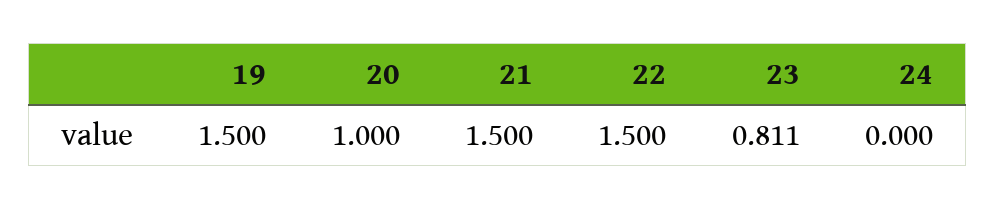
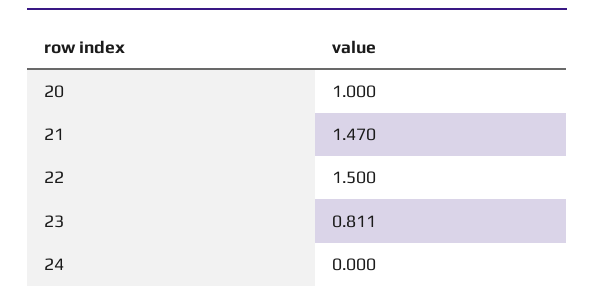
19: 1.5 -> none
21: 1.5 -> 1.47

